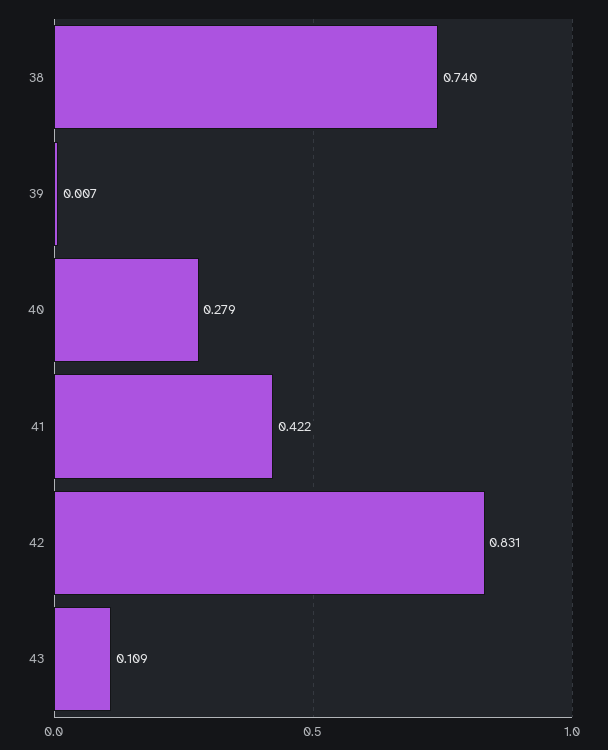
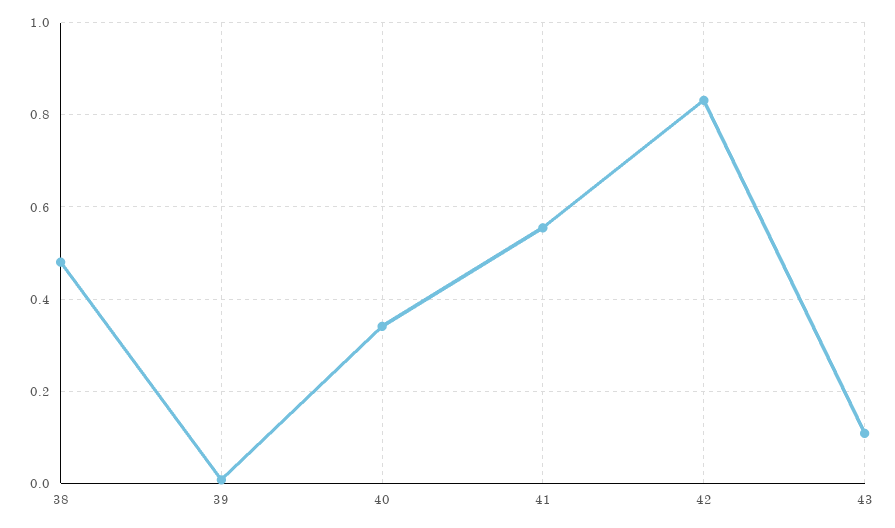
38: 0.74 -> 0.48
40: 0.279 -> 0.34
41: 0.422 -> 0.56

